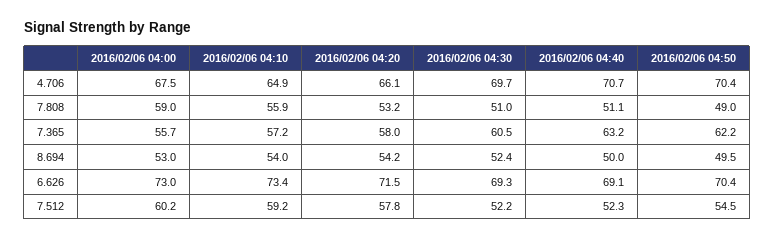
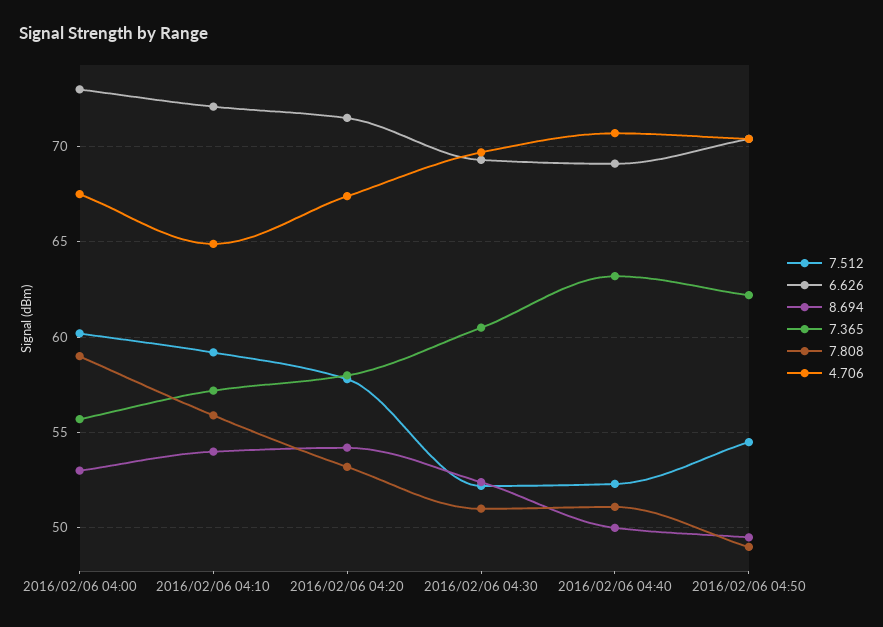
4.706, 2016/02/06 04:20: 66.1 -> 67.5
6.626, 2016/02/06 04:10: 73.4 -> 72

